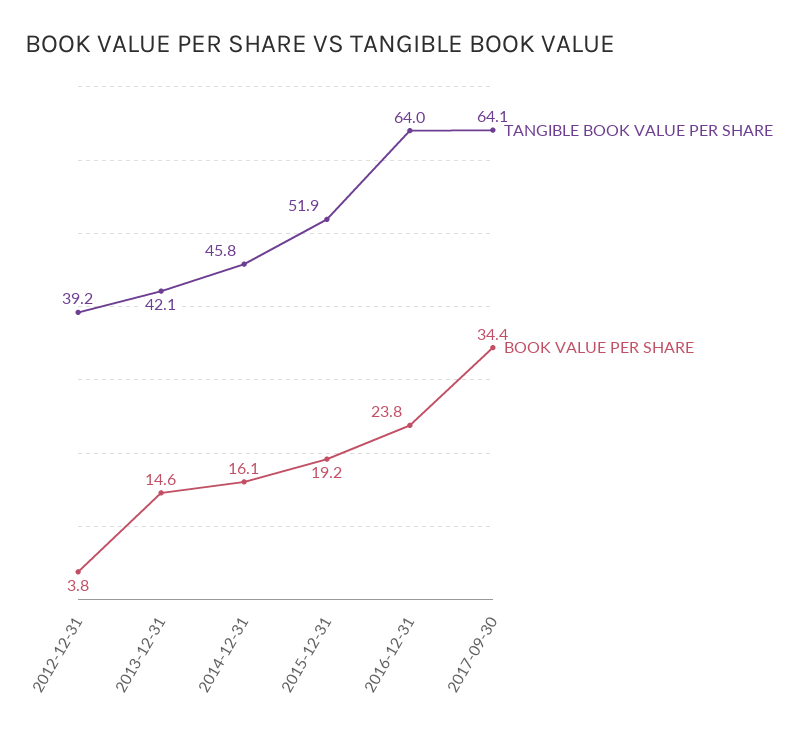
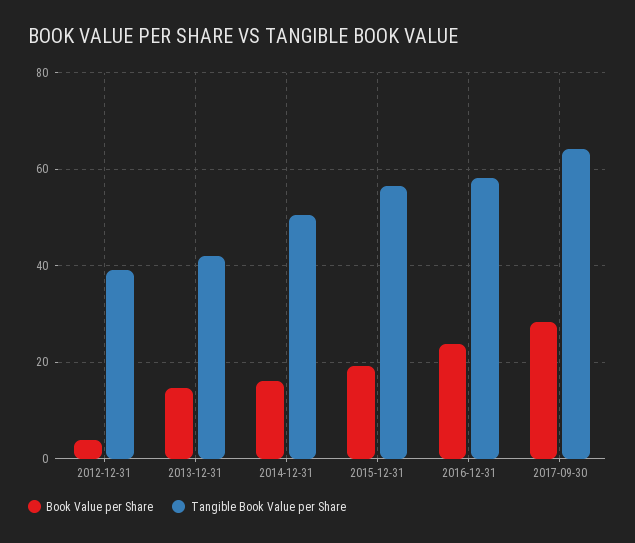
TANGIBLE BOOK VALUE PER SHARE, 2014-12-31: 45.8 -> 50
TANGIBLE BOOK VALUE PER SHARE, 2015-12-31: 51.9 -> 56
TANGIBLE BOOK VALUE PER SHARE, 2016-12-31: 64 -> 58
BOOK VALUE PER SHARE, 2017-09-30: 34.4 -> 28

